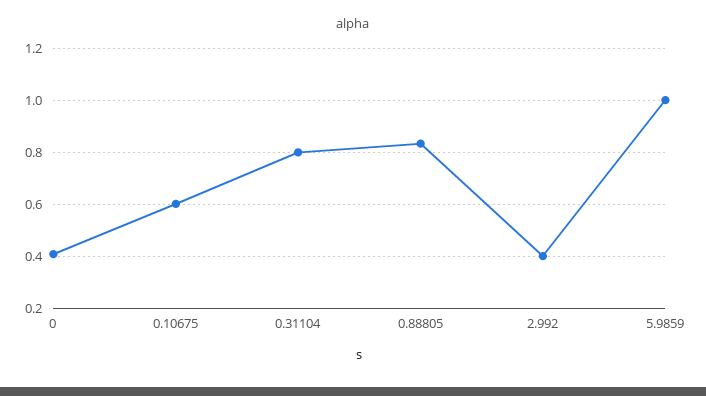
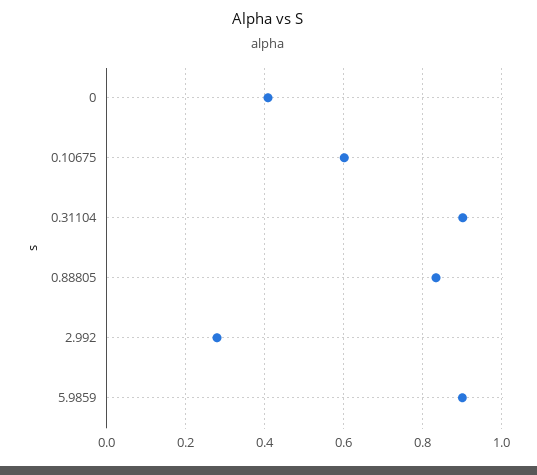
0.31104: 0.8 -> 0.9
2.992: 0.4 -> 0.28
5.9859: 1 -> 0.9

